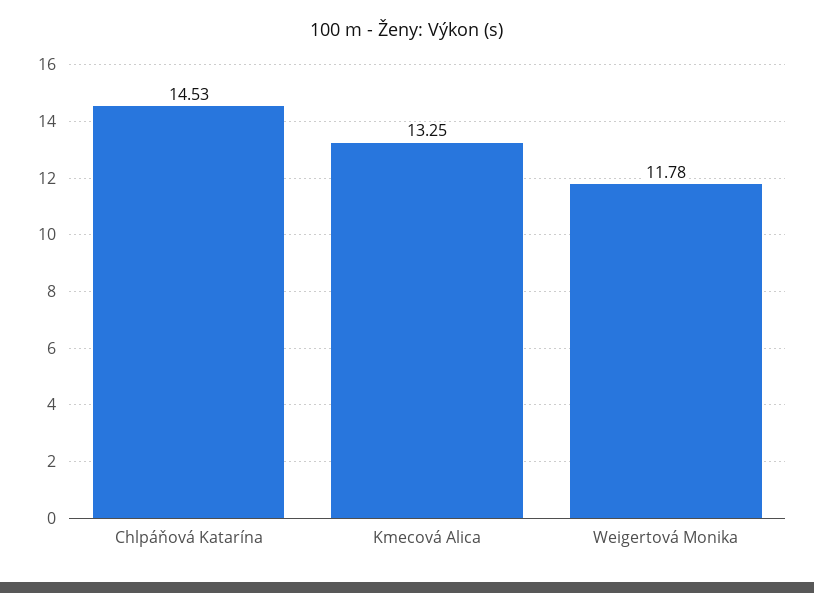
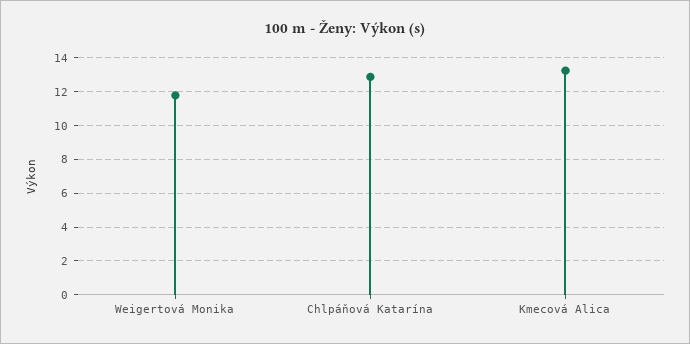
Chlpáňová Katarína: 14.53 -> 13

